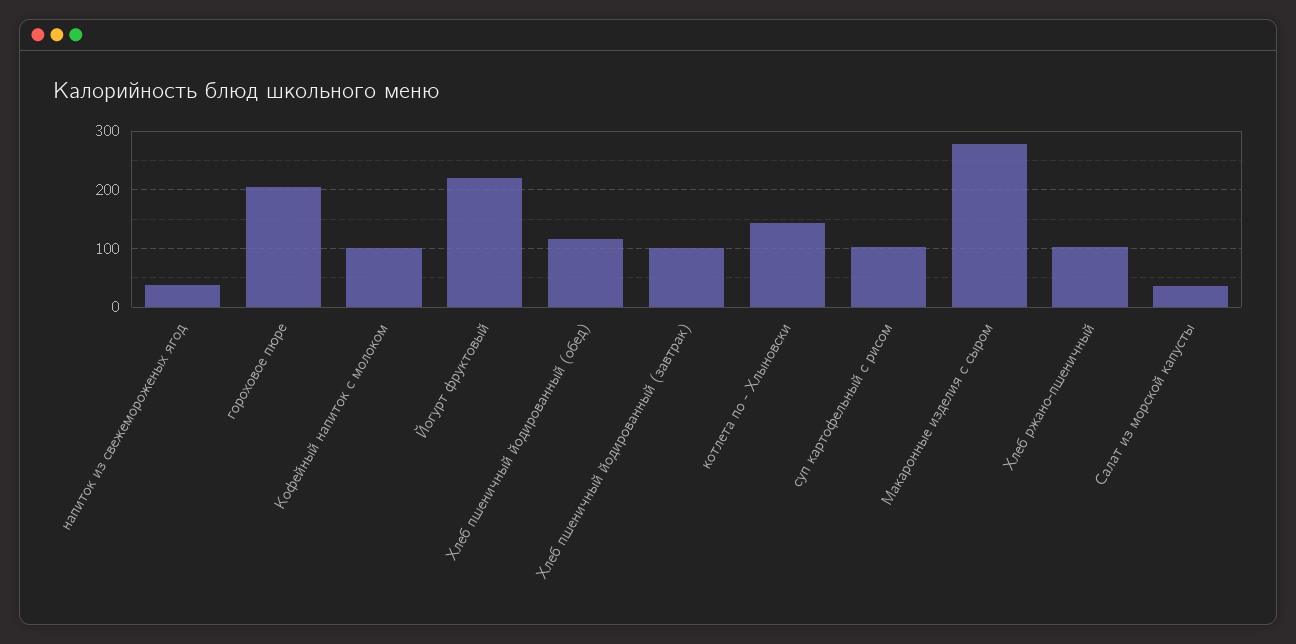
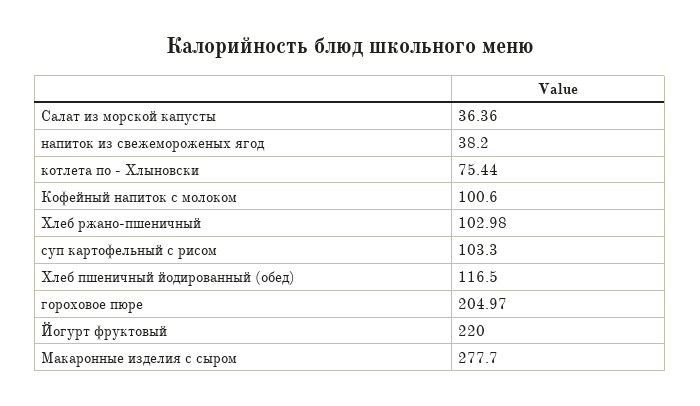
Хлеб пшеничный йодированный (завтрак): 100 -> none
котлета по - Хлыновски: 140 -> 75.44

